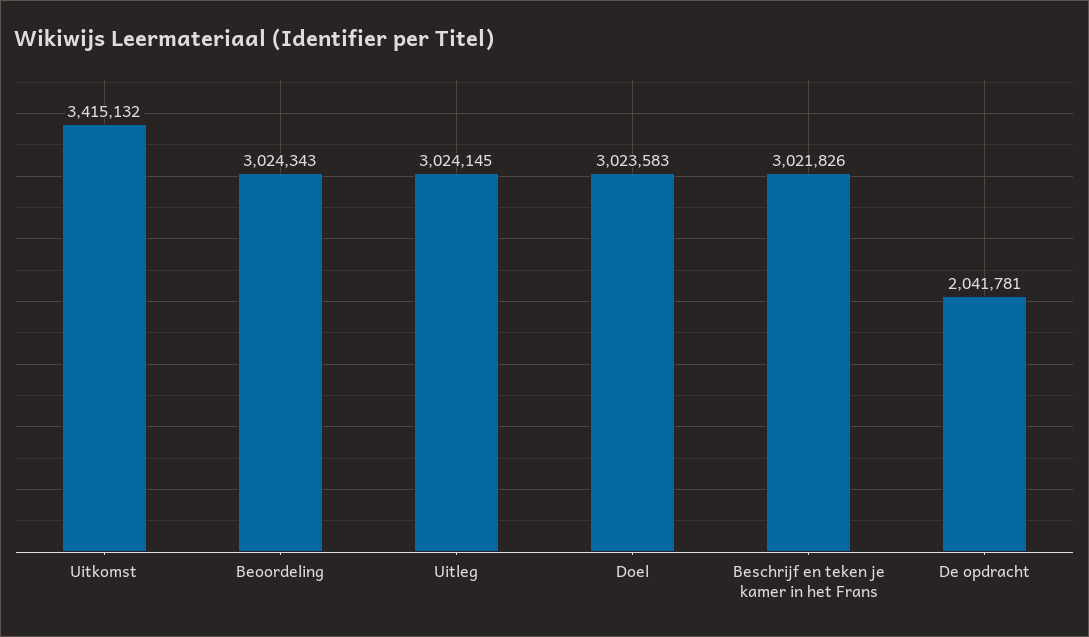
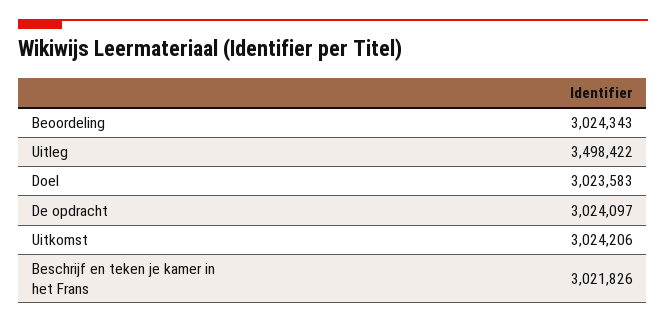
Uitkomst: 3415132 -> 3024206
Uitleg: 3024145 -> 3498422
De opdracht: 2041781 -> 3024097

